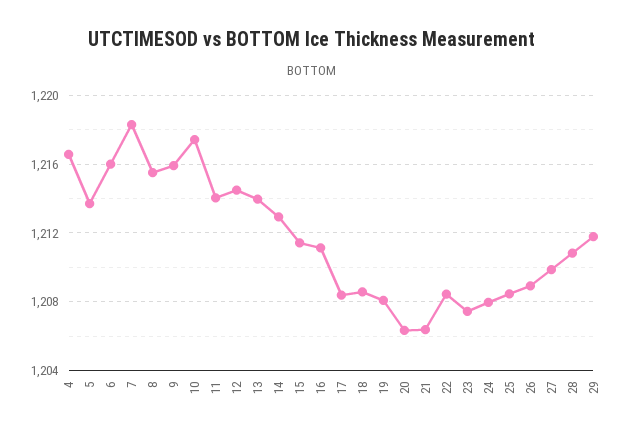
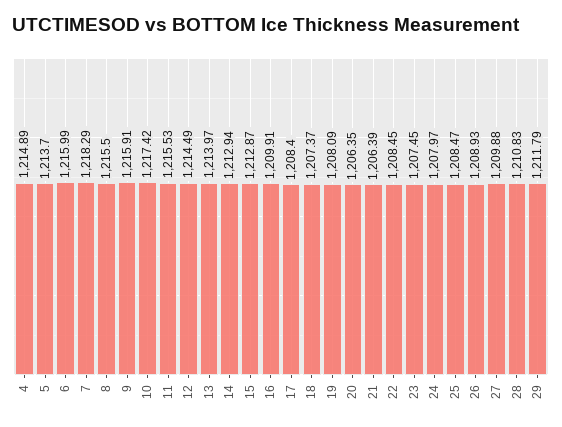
4: 1216.5 -> 1214.89
11: 1214 -> 1215.53
15: 1211.5 -> 1212.87
16: 1211 -> 1209.91
18: 1208.5 -> 1207.37

